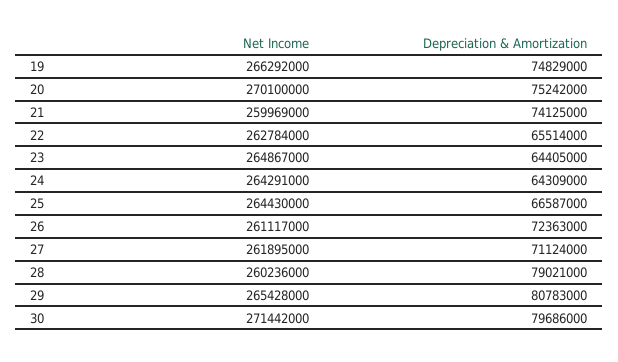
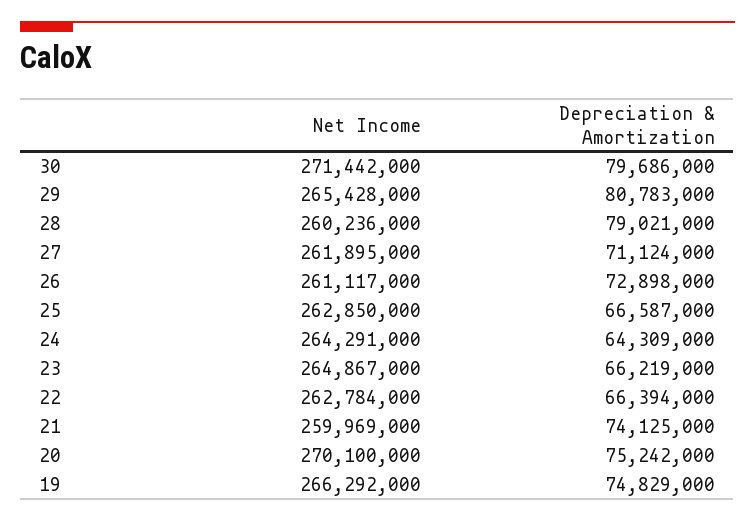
Depreciation & Amortization, 22: 65514000 -> 66394000
Depreciation & Amortization, 23: 64405000 -> 66219000
Net Income, 25: 264430000 -> 262850000
Depreciation & Amortization, 26: 72363000 -> 72898000

